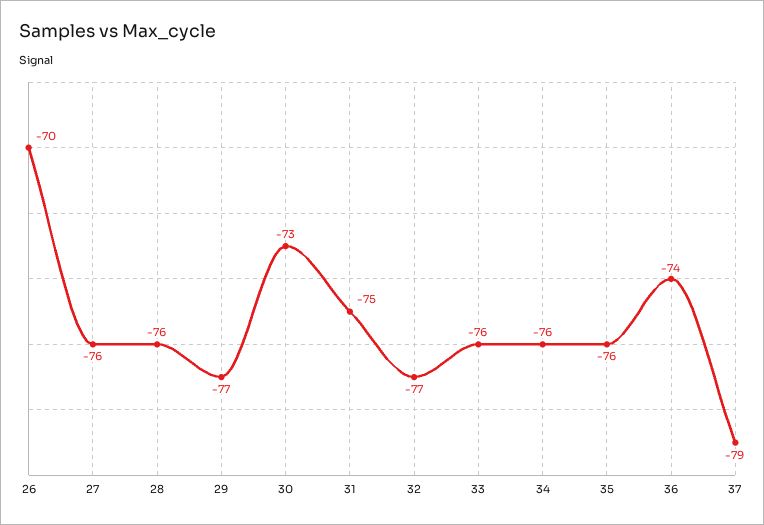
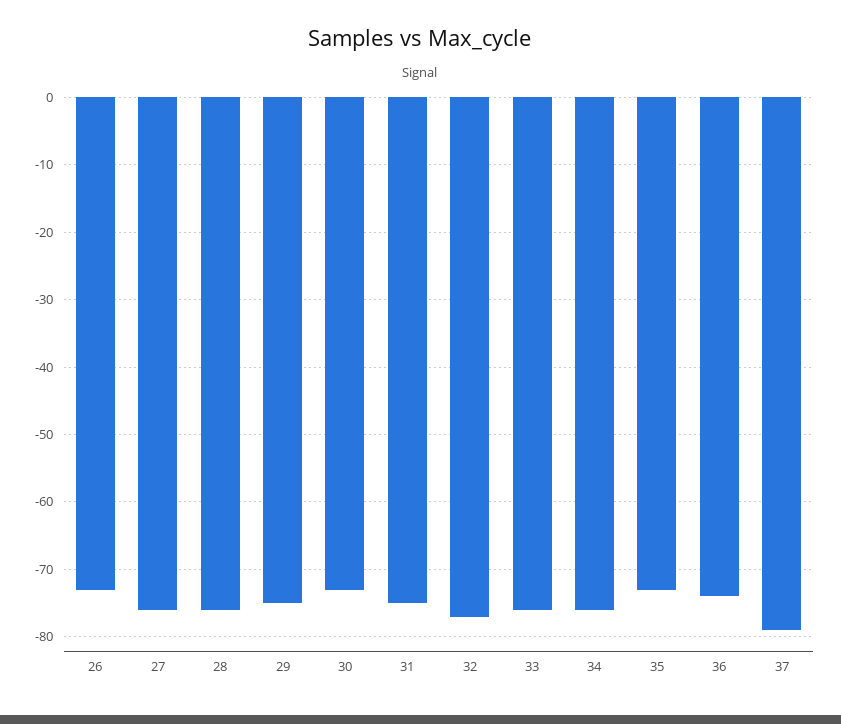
26: -70 -> -73
29: -77 -> -75
35: -76 -> -73

